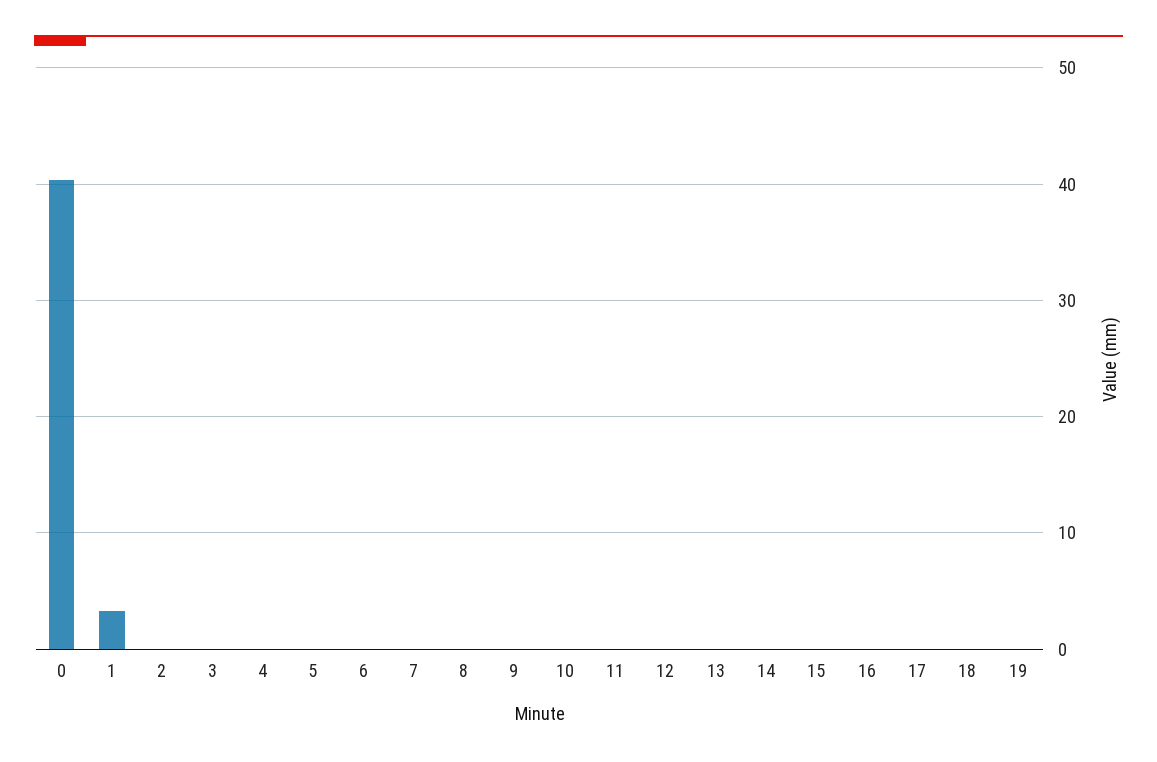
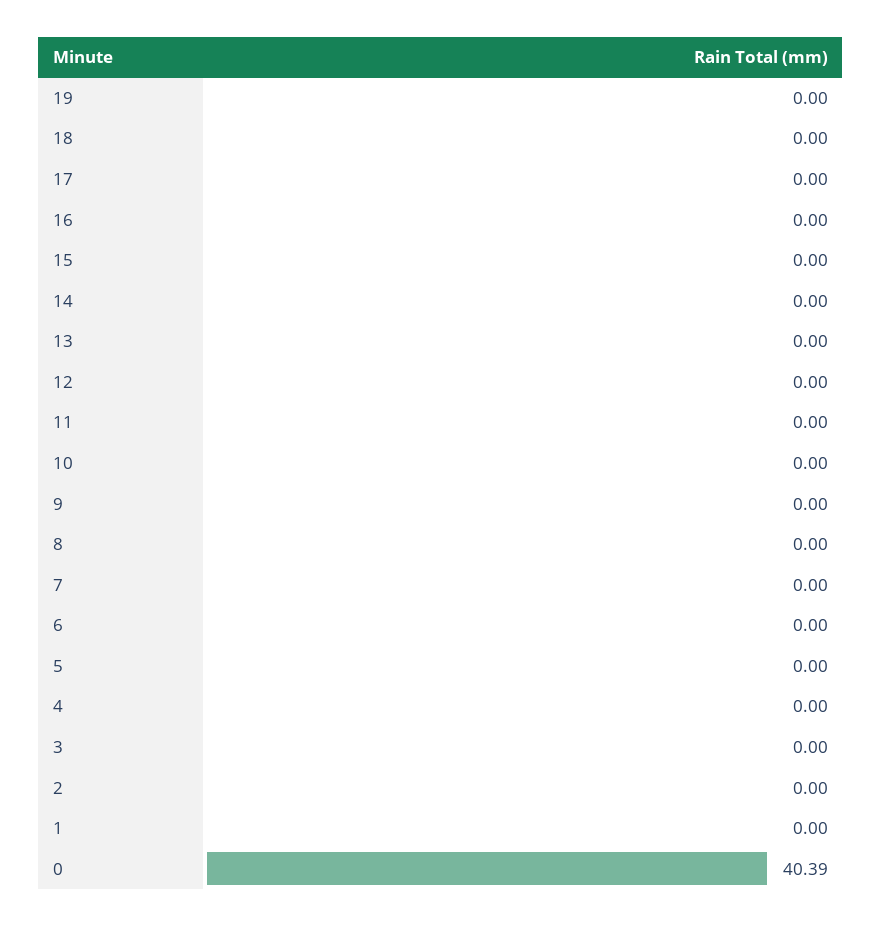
1: 3 -> 0

